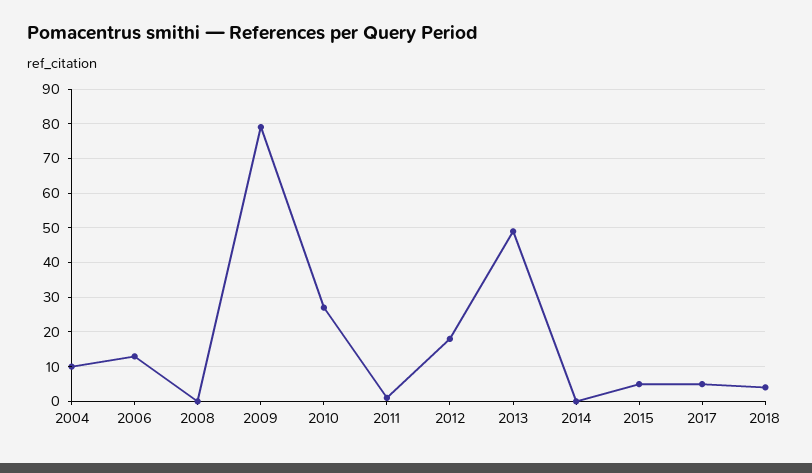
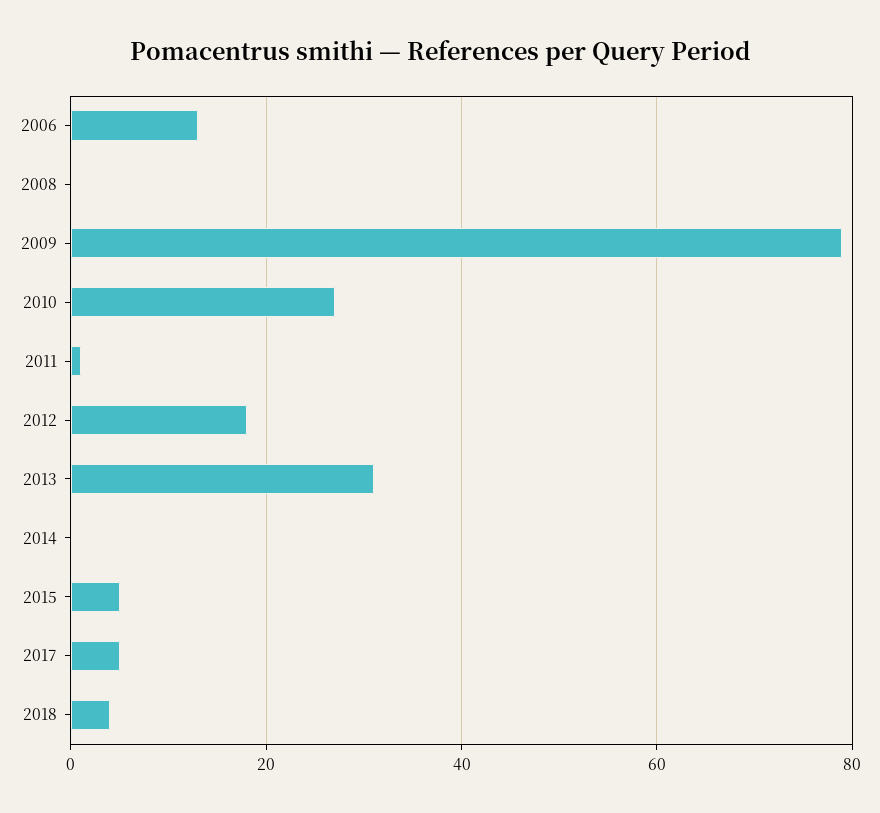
2004: 10 -> none
2013: 50 -> 30

